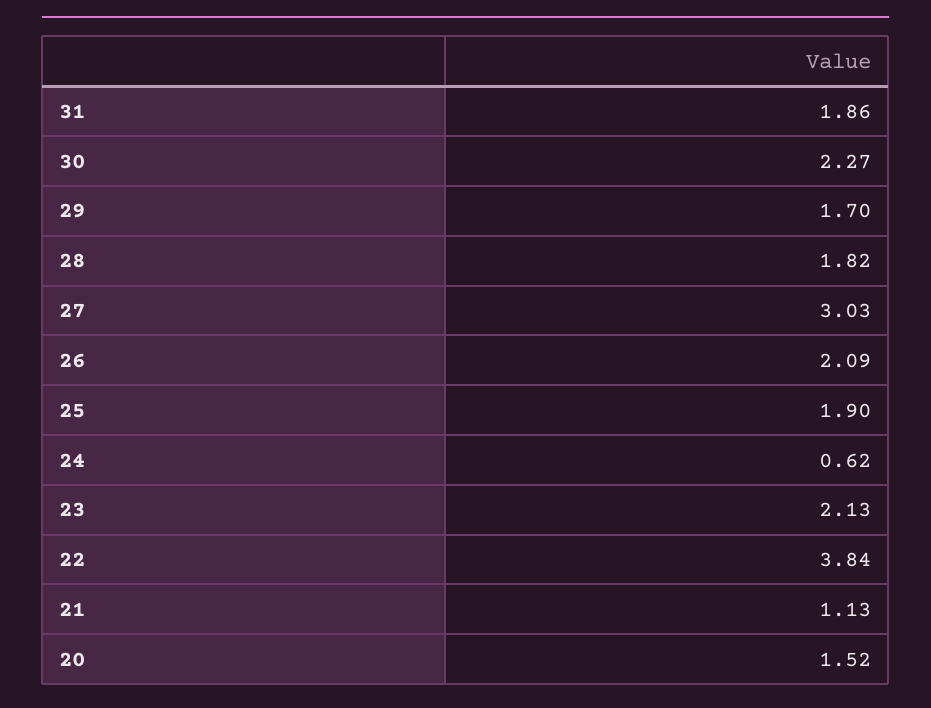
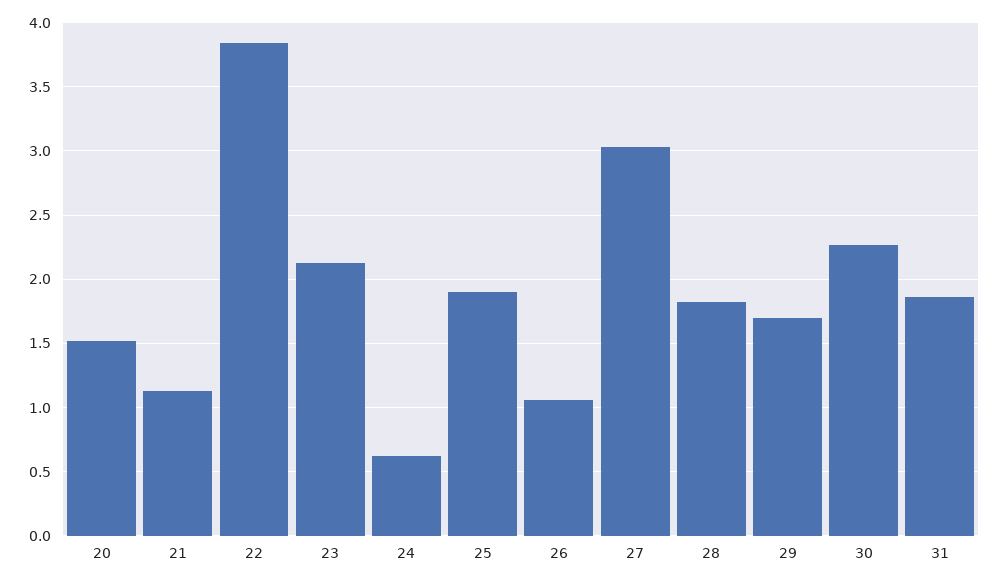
26: 2.09 -> 1.05

